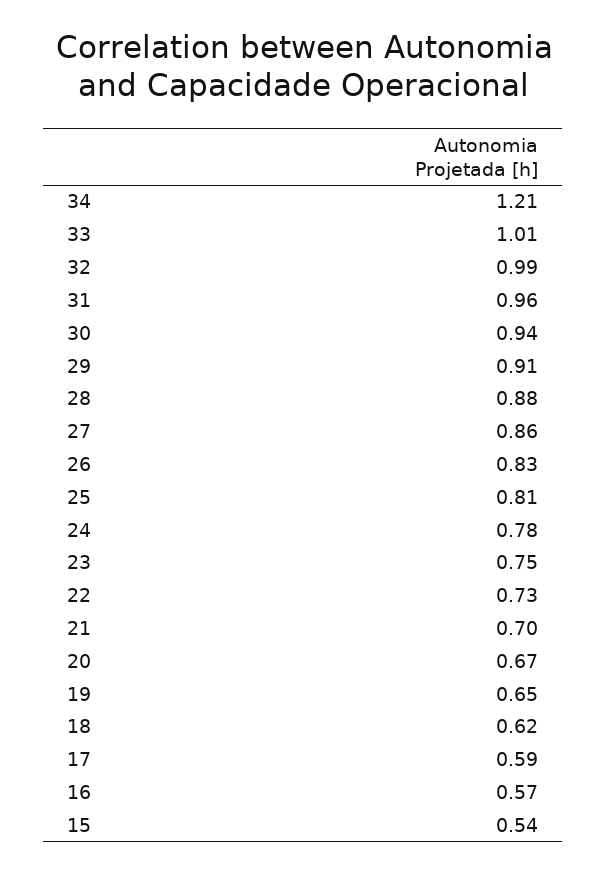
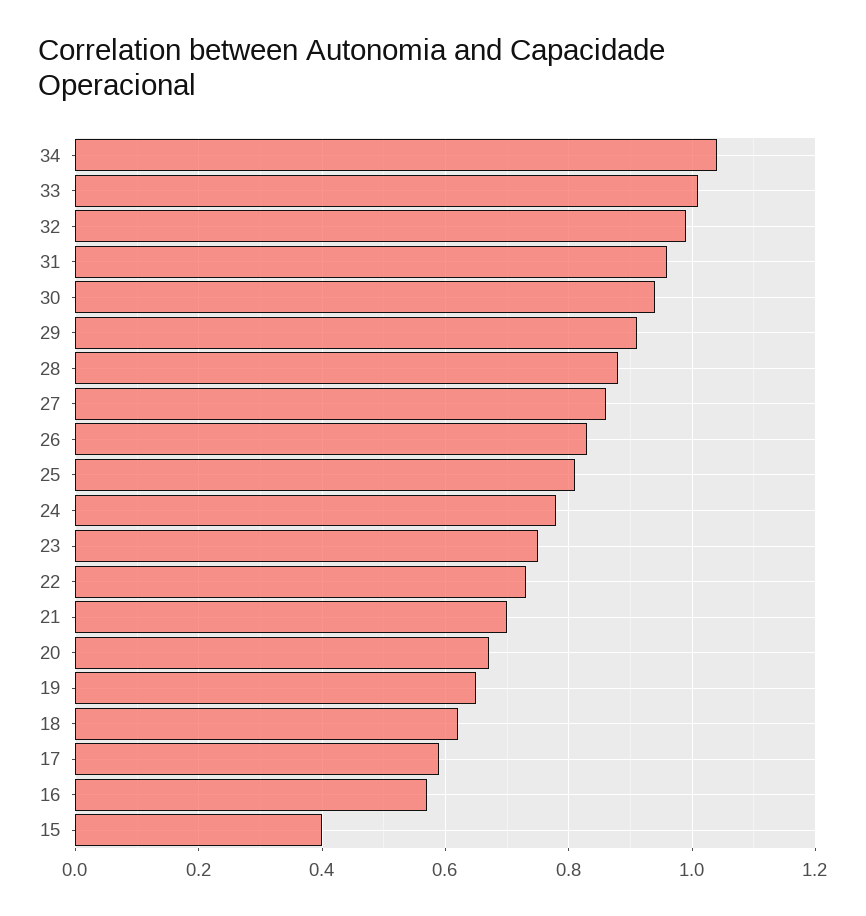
34: 1.21 -> 1.05
15: 0.54 -> 0.4

